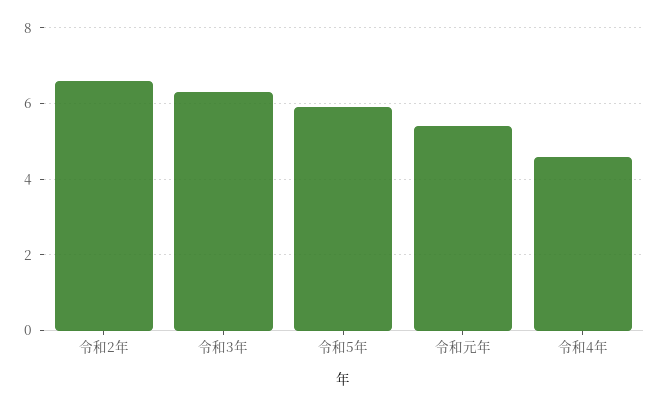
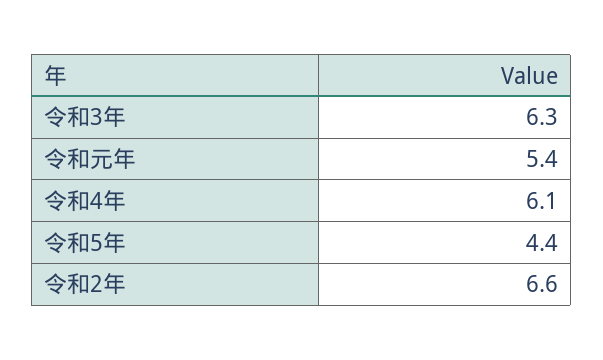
令和5年: 6 -> 4.4
令和4年: 4.5 -> 6.1

